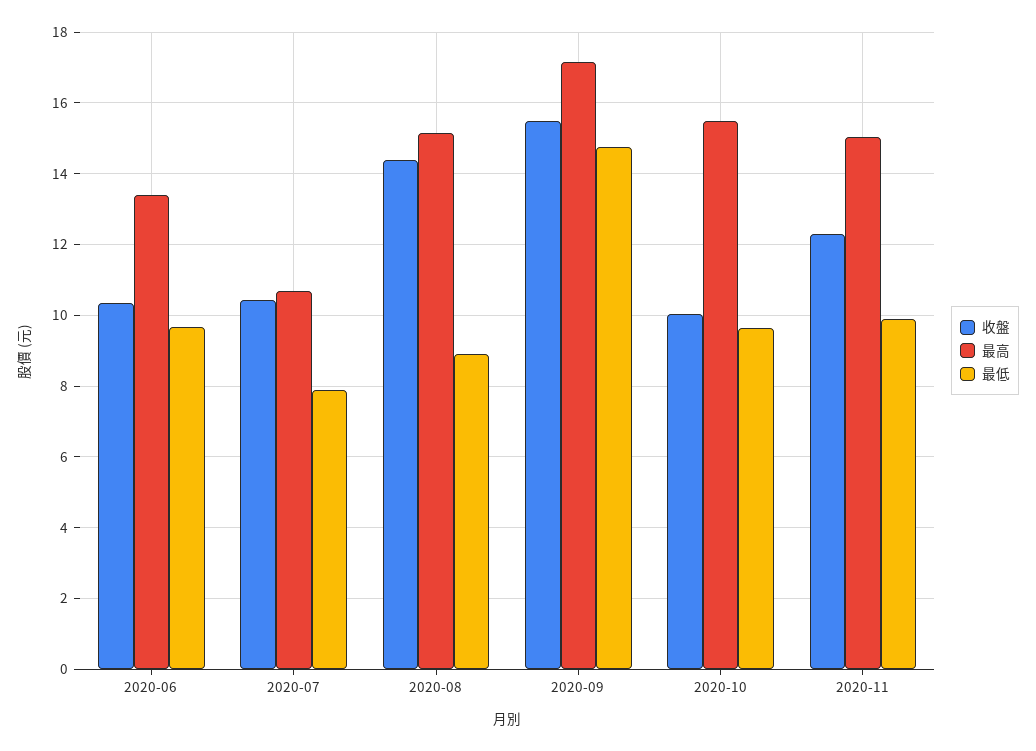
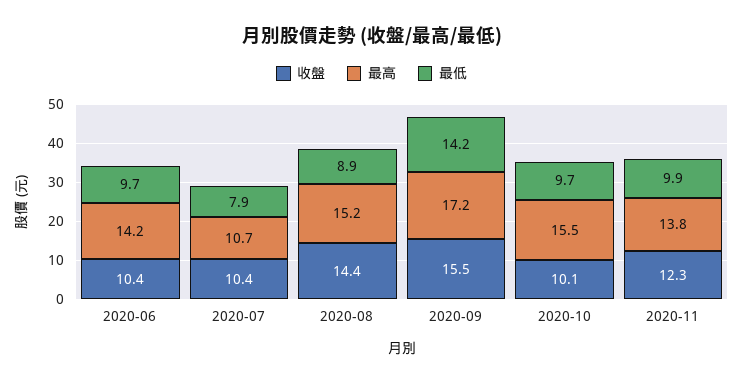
最高, 2020-06: 13.4 -> 14.2
最低, 2020-09: 14.8 -> 14.2
最高, 2020-11: 15 -> 13.8

